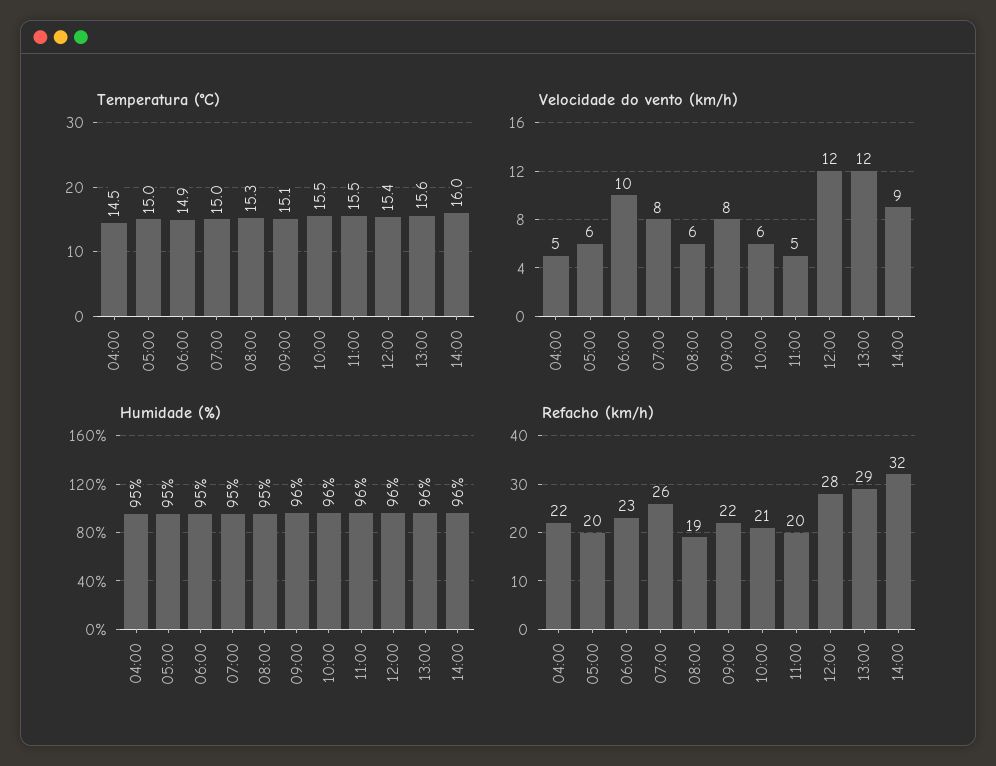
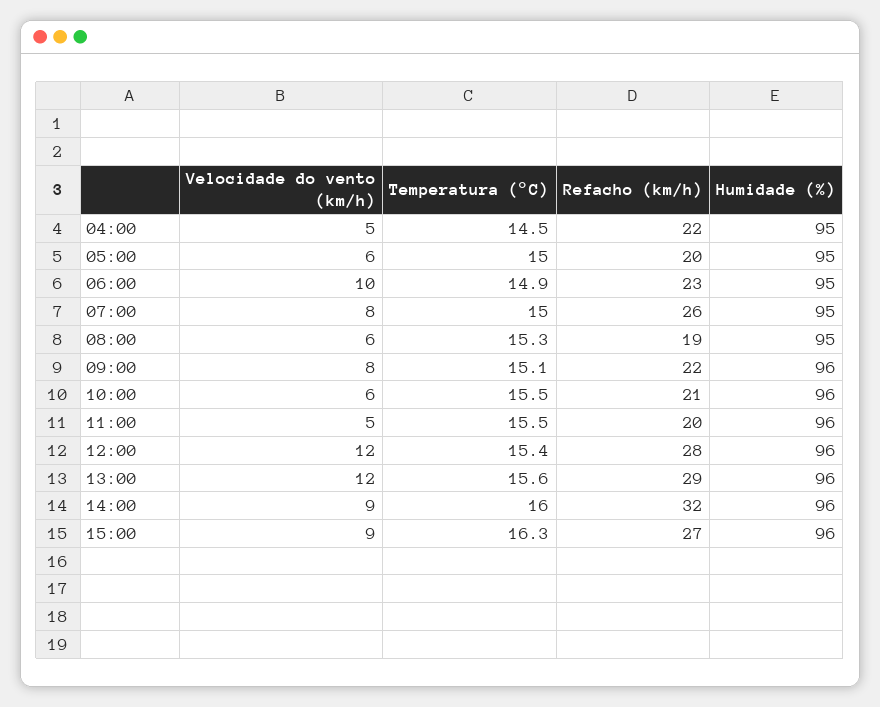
Velocidade do vento (km/h), 15:00: none -> 9
Temperatura (°C), 15:00: none -> 16.3
Refacho (km/h), 15:00: none -> 27
Humidade (%), 15:00: none -> 96

